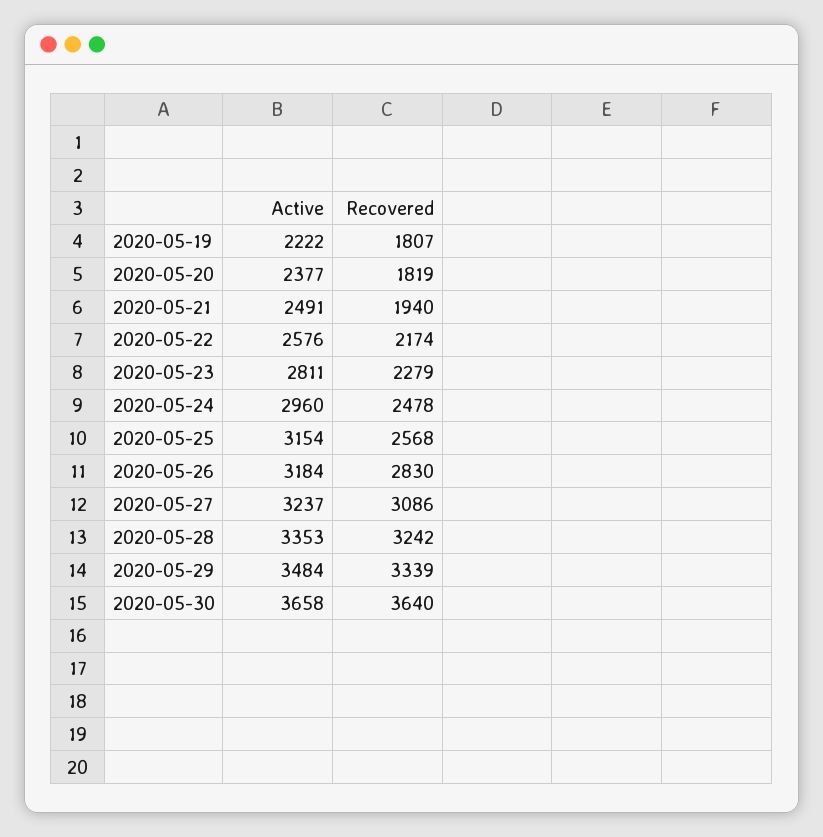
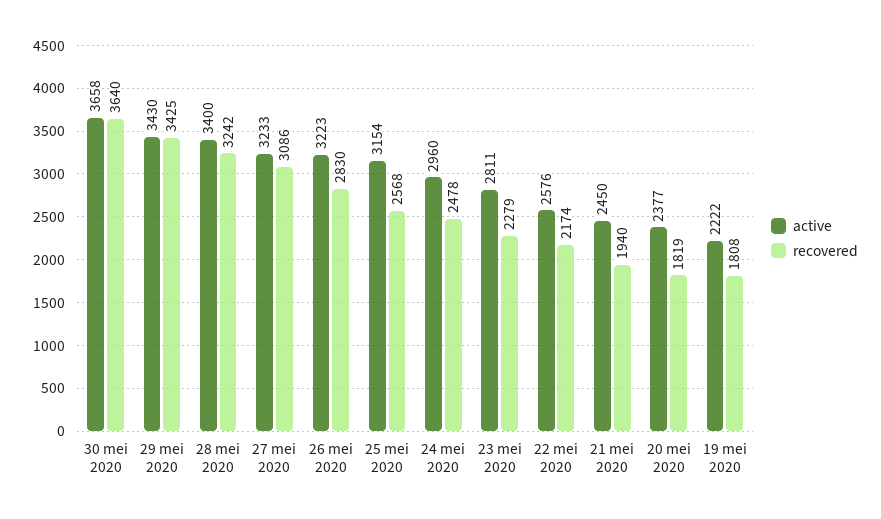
Recovered, 2020-05-19: 1807 -> 1808
Active, 2020-05-21: 2491 -> 2450
Active, 2020-05-26: 3184 -> 3223
Active, 2020-05-27: 3237 -> 3233
Active, 2020-05-28: 3353 -> 3400
Active, 2020-05-29: 3484 -> 3430
Recovered, 2020-05-29: 3339 -> 3425

